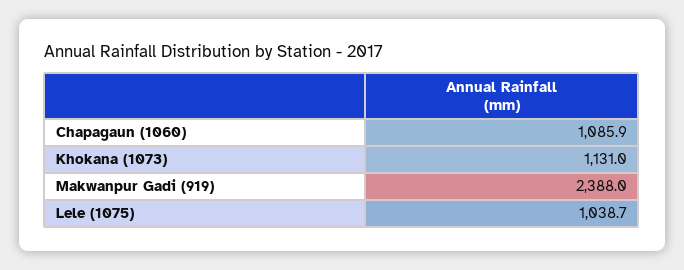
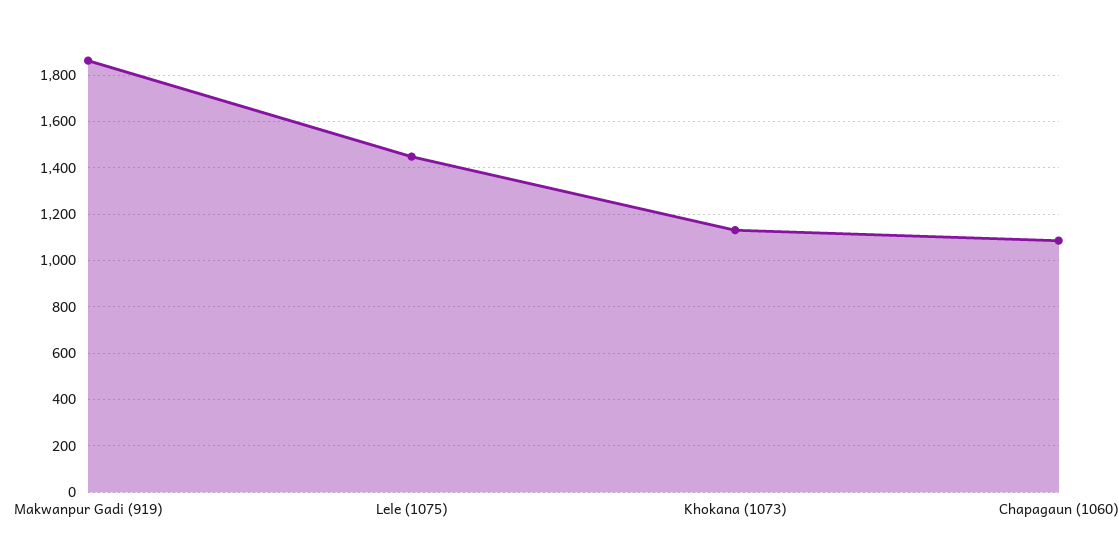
Makwanpur Gadi (919): 2388 -> 1850
Lele (1075): 1038.7 -> 1450

